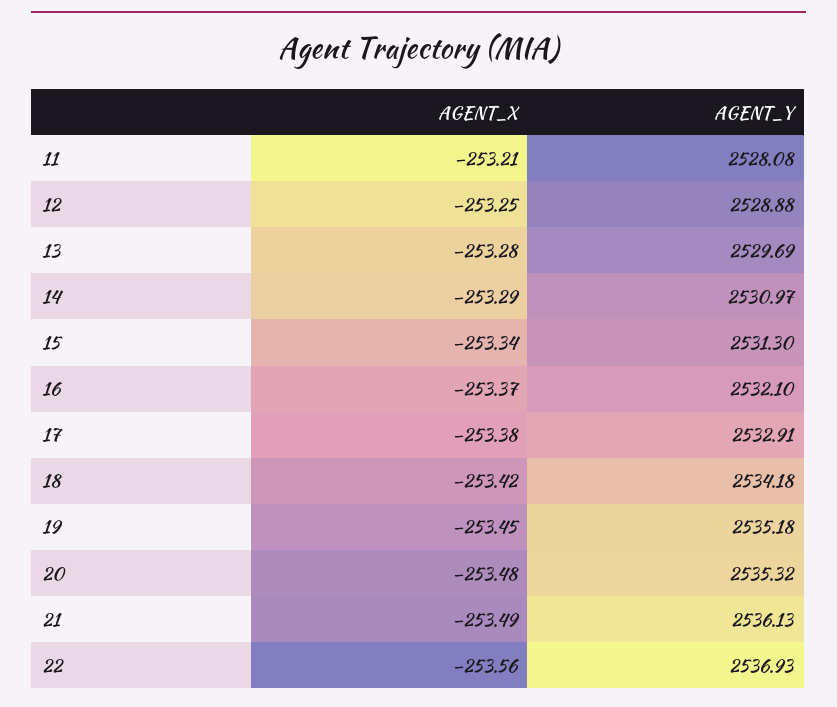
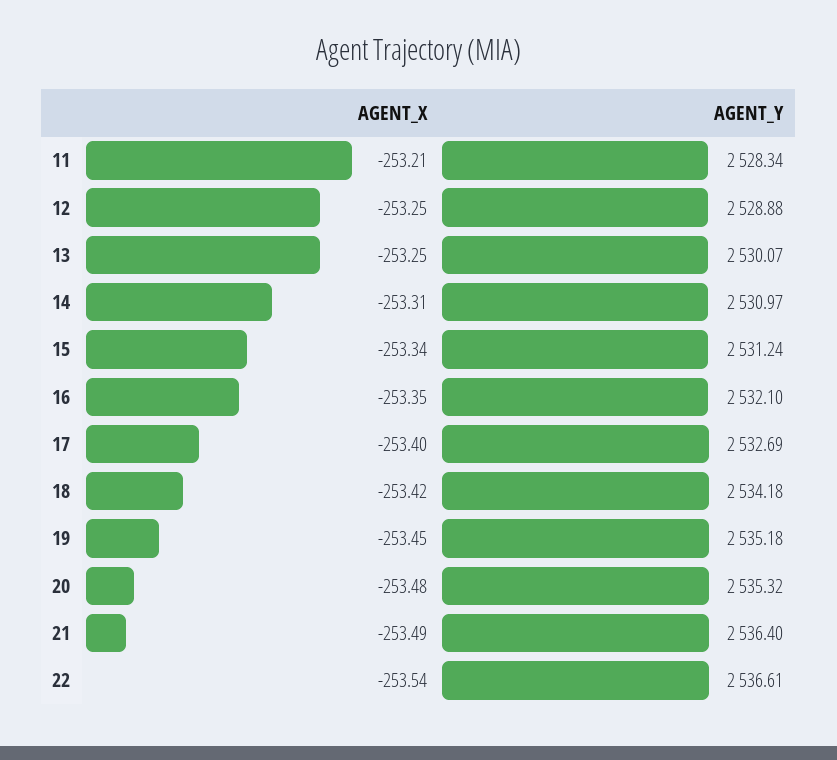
AGENT_Y, 11: 2528.08 -> 2528.34
AGENT_X, 13: -253.28 -> -253.25
AGENT_Y, 13: 2529.69 -> 2530.07
AGENT_X, 14: -253.29 -> -253.31
AGENT_Y, 15: 2531.3 -> 2531.24
AGENT_X, 16: -253.37 -> -253.35
AGENT_X, 17: -253.38 -> -253.4
AGENT_Y, 17: 2532.91 -> 2532.69
AGENT_Y, 21: 2536.13 -> 2536.4
AGENT_X, 22: -253.56 -> -253.54
AGENT_Y, 22: 2536.93 -> 2536.61

